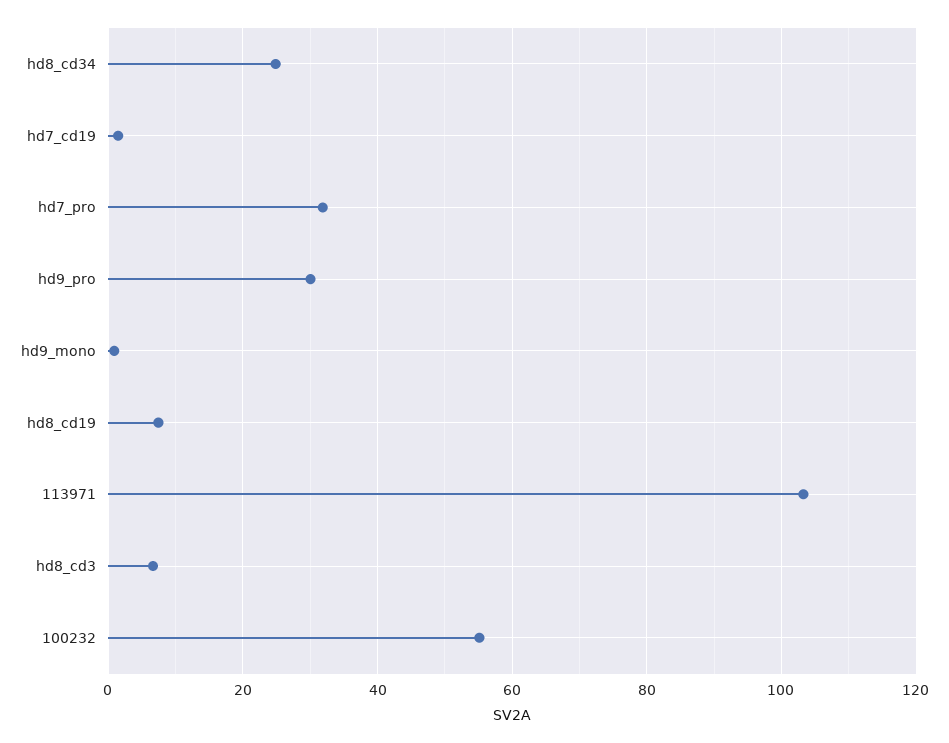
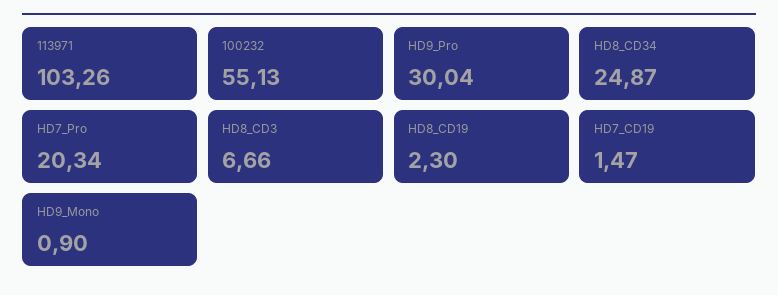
hd7_pro: 32 -> 20.34
hd8_cd19: 8 -> 2.3

